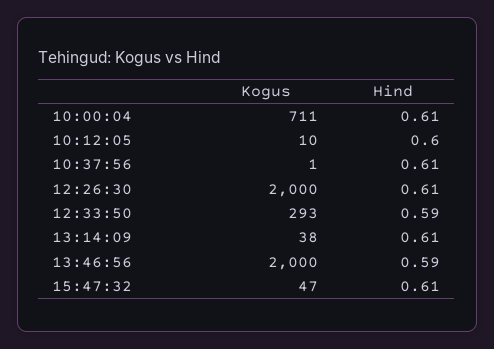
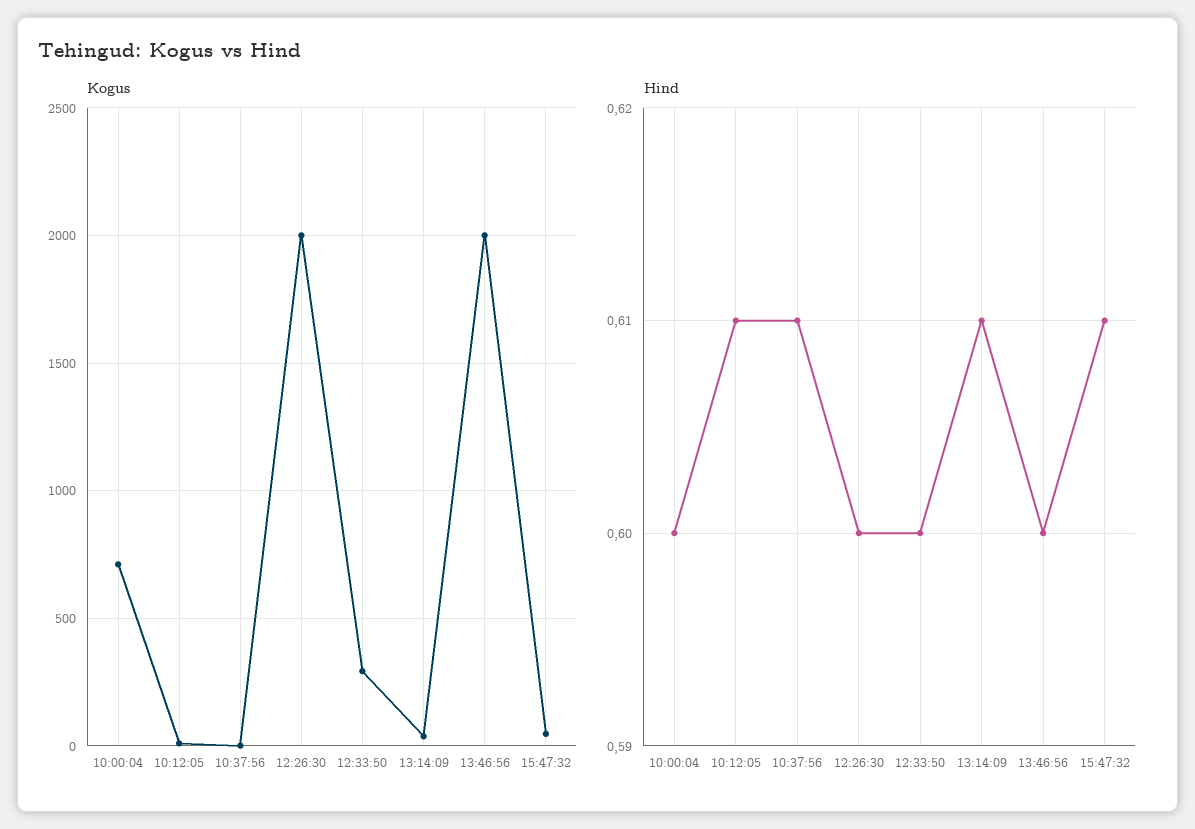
Hind, 10:00:04: 0.61 -> 0.6
Hind, 10:12:05: 0.6 -> 0.61
Hind, 12:26:30: 0.61 -> 0.6
Hind, 12:33:50: 0.59 -> 0.6
Hind, 13:46:56: 0.59 -> 0.6

